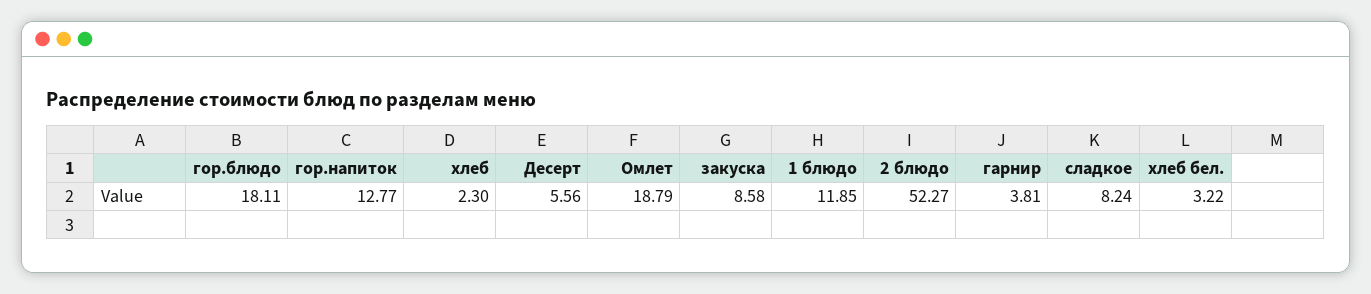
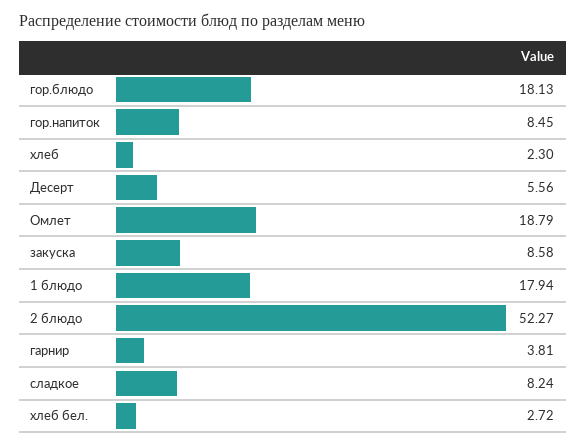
гор.блюдо: 18.11 -> 18.13
гор.напиток: 12.77 -> 8.45
1 блюдо: 11.85 -> 17.94
хлеб бел.: 3.22 -> 2.72

